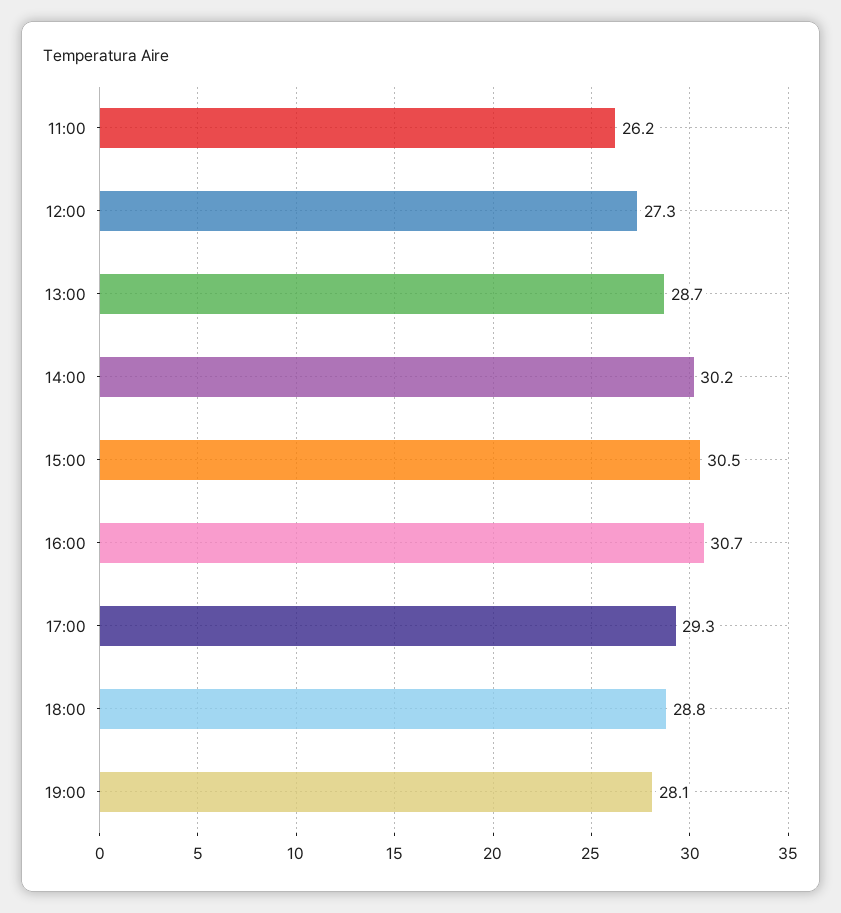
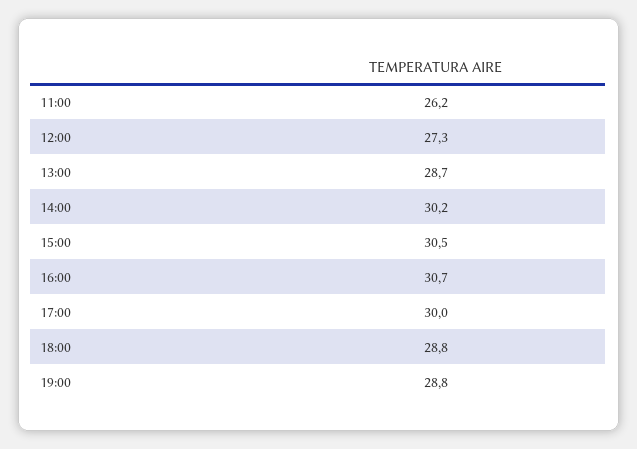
17:00: 29.3 -> 30
19:00: 28.1 -> 28.8

